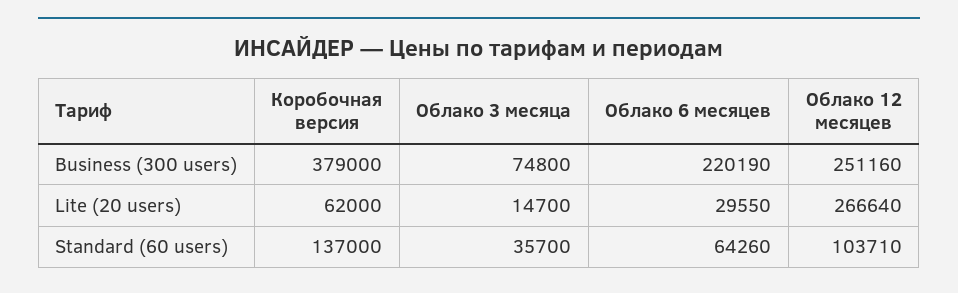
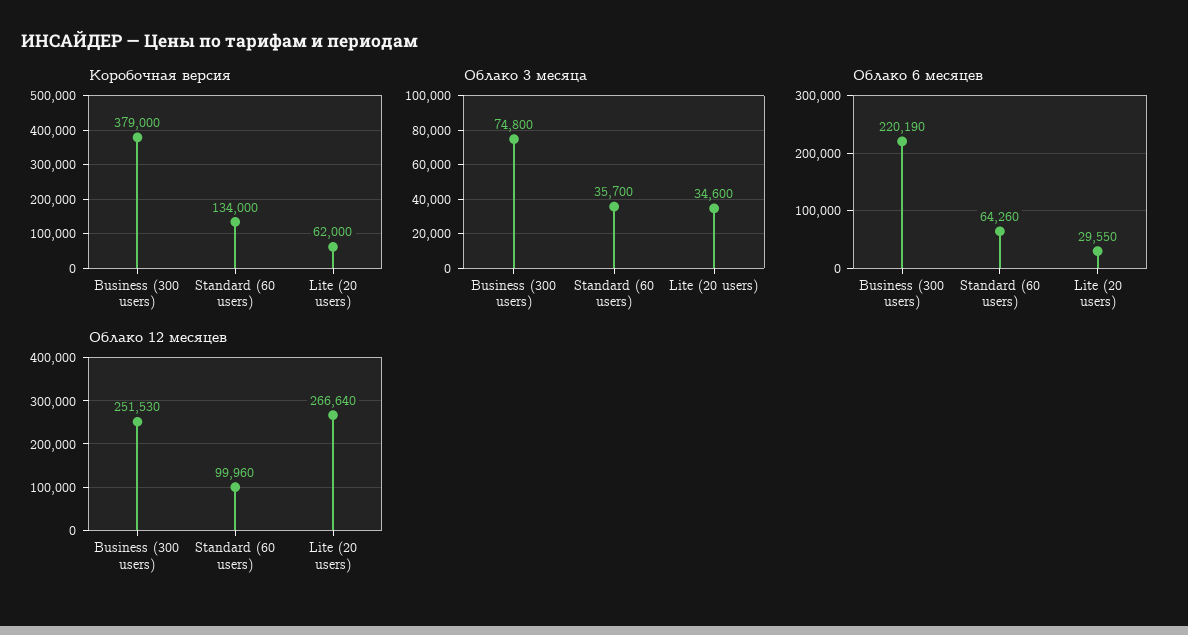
Облако 12 месяцев, Business (300 users): 251160 -> 251530
Облако 3 месяца, Lite (20 users): 14700 -> 34600
Коробочная версия, Standard (60 users): 137000 -> 134000
Облако 12 месяцев, Standard (60 users): 103710 -> 99960

